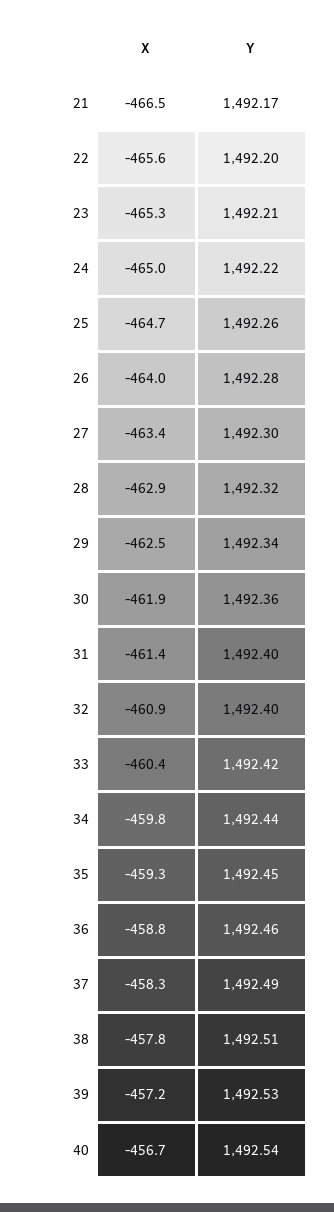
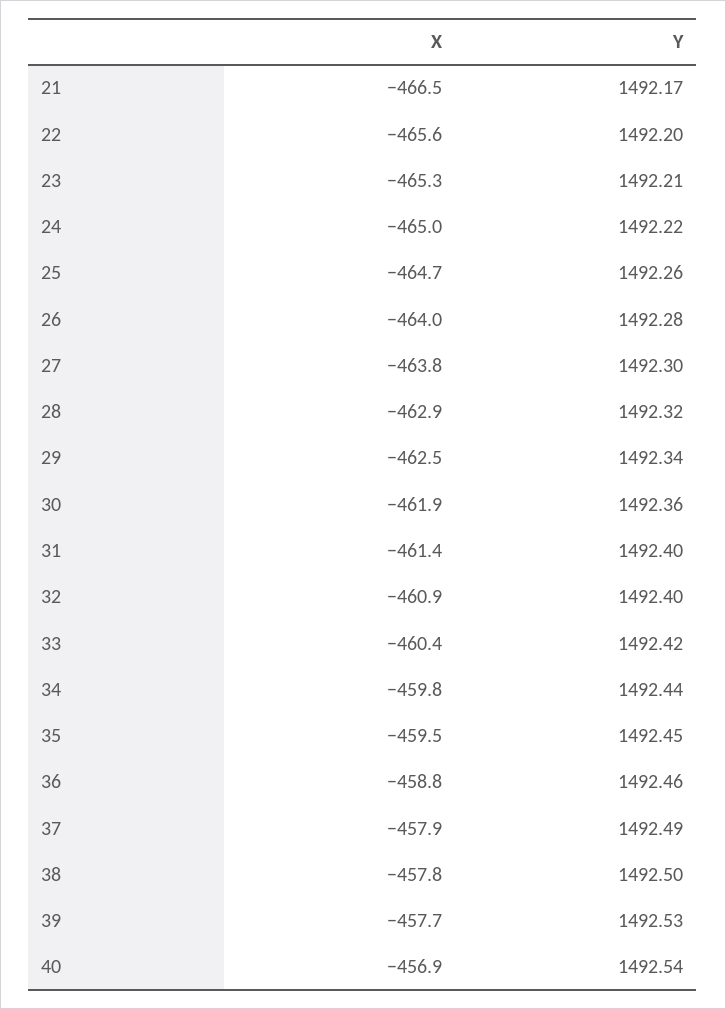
X, 27: -463.4 -> -463.8
X, 35: -459.3 -> -459.5
X, 37: -458.3 -> -457.9
Y, 38: 1492.51 -> 1492.5
X, 39: -457.2 -> -457.7
X, 40: -456.7 -> -456.9

